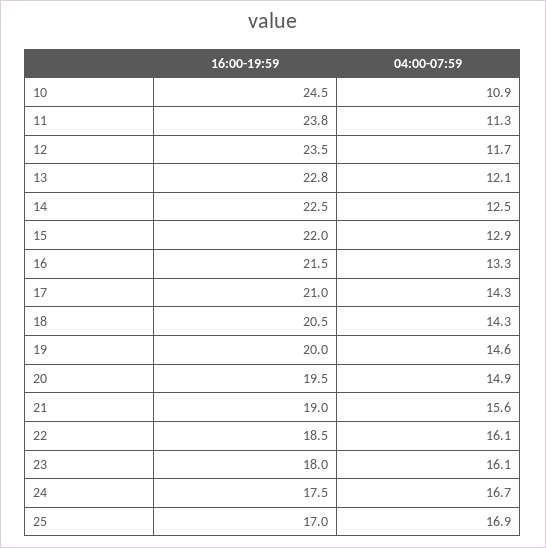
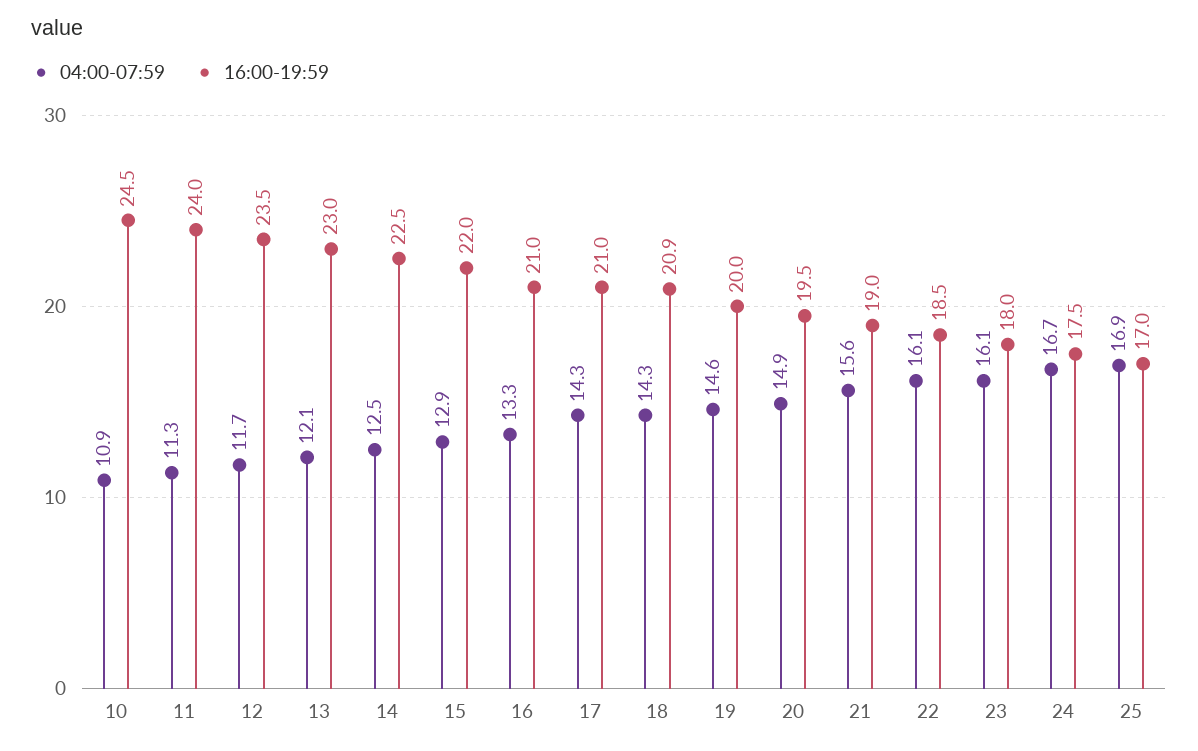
16:00-19:59, 11: 23.8 -> 24
16:00-19:59, 13: 22.8 -> 23
16:00-19:59, 16: 21.5 -> 21
16:00-19:59, 18: 20.5 -> 20.9

